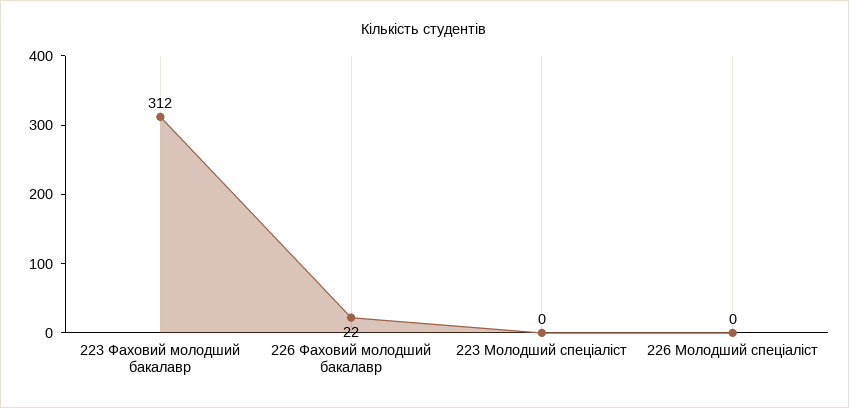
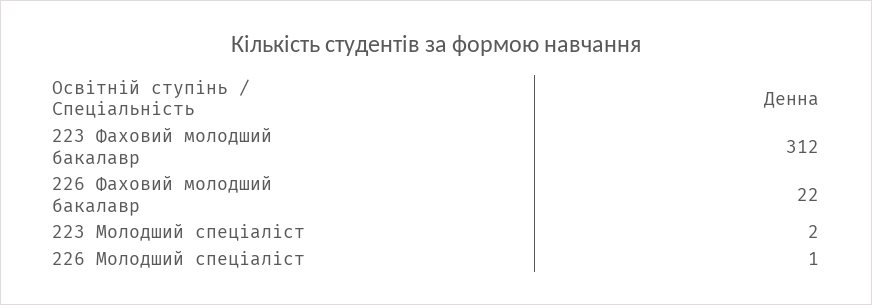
223 Молодший спеціаліст: 0 -> 2
226 Молодший спеціаліст: 0 -> 1

